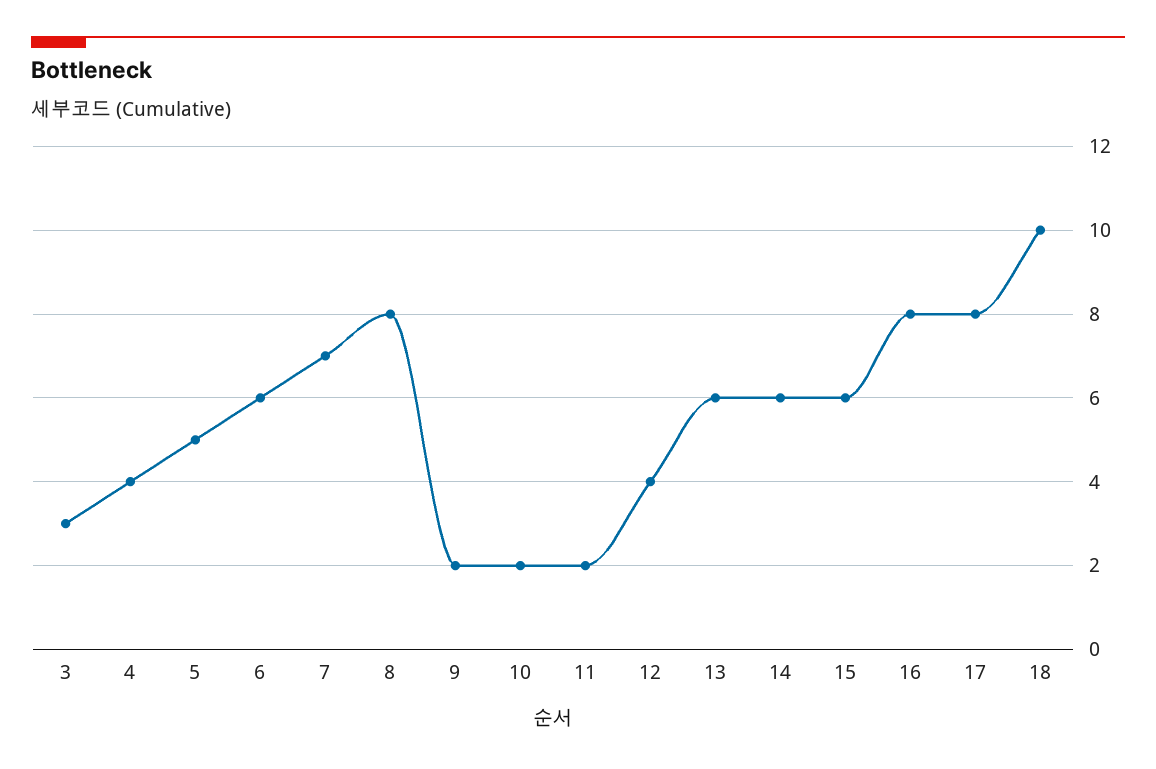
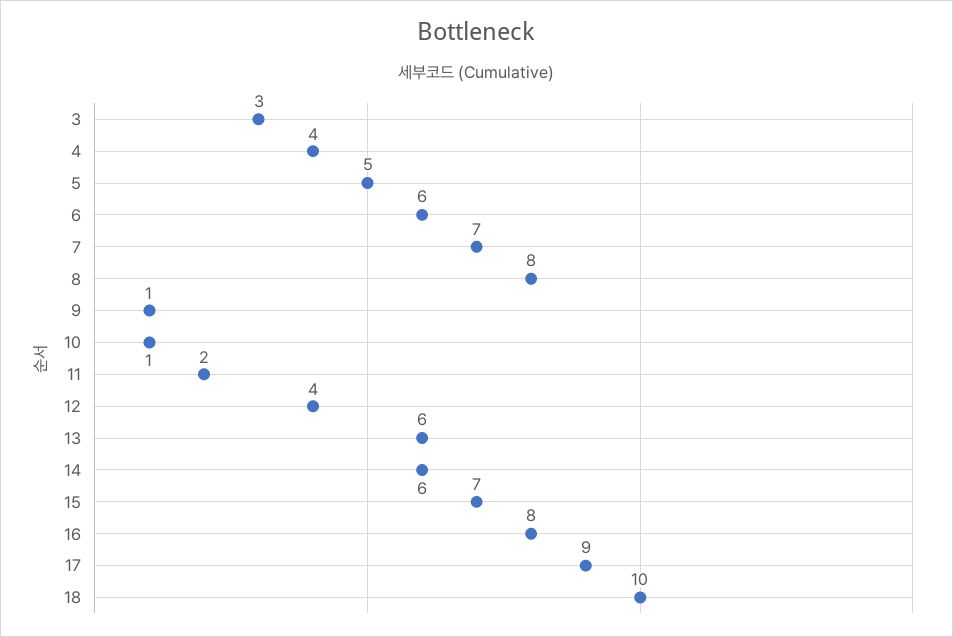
9: 2 -> 1
10: 2 -> 1
15: 6 -> 7
17: 8 -> 9

